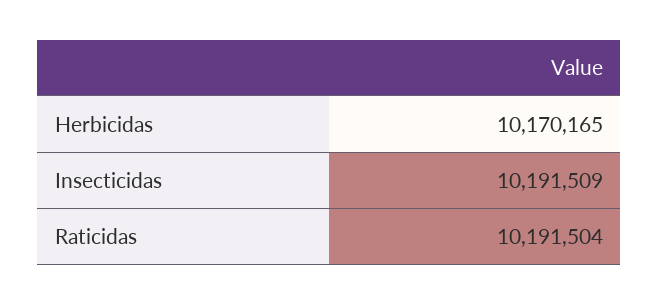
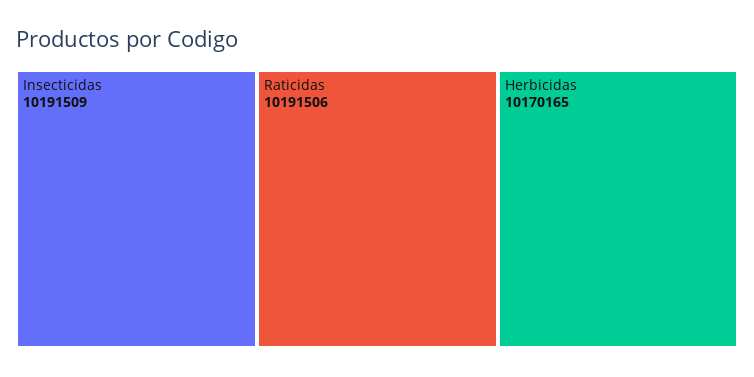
Raticidas: 10191504 -> 10191506

